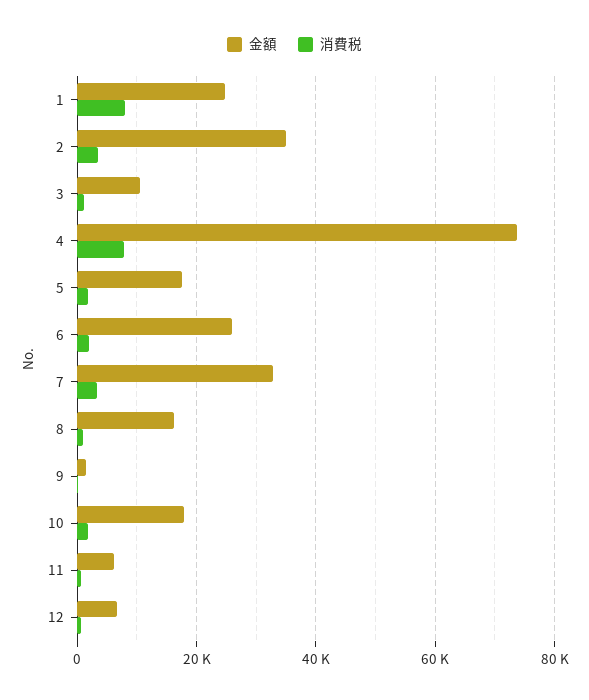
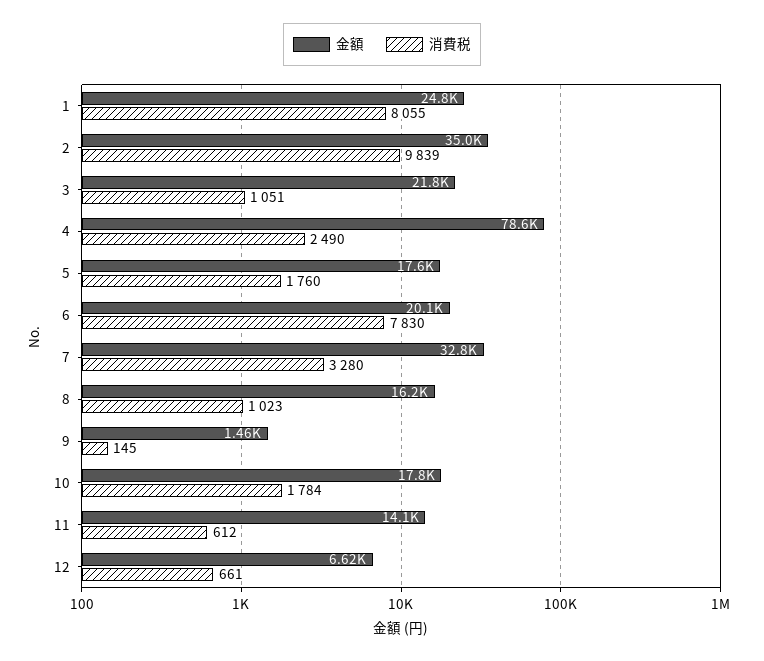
消費税, 2: 4000 -> 9839
金額, 3: 10000 -> 21800
金額, 4: 74000 -> 78600
消費税, 4: 8000 -> 2490
金額, 6: 26000 -> 20100
消費税, 6: 2000 -> 7830
金額, 11: 6000 -> 14100

